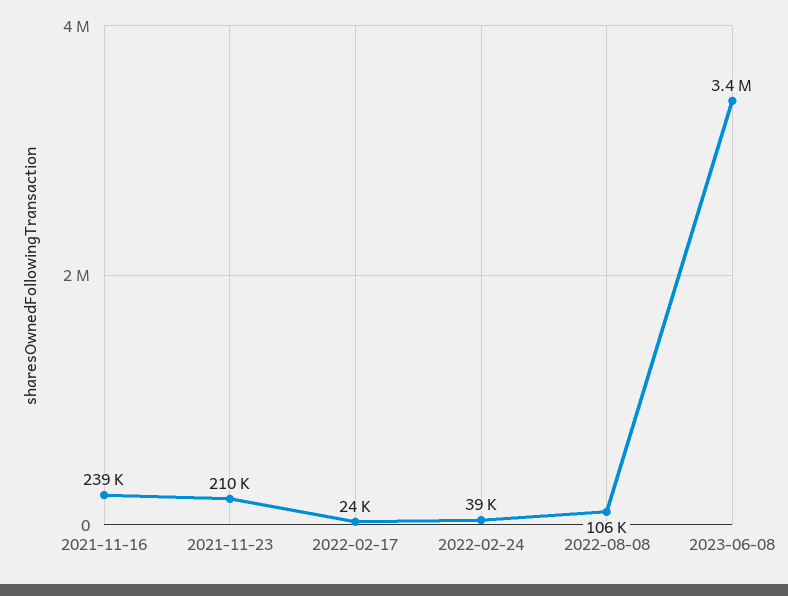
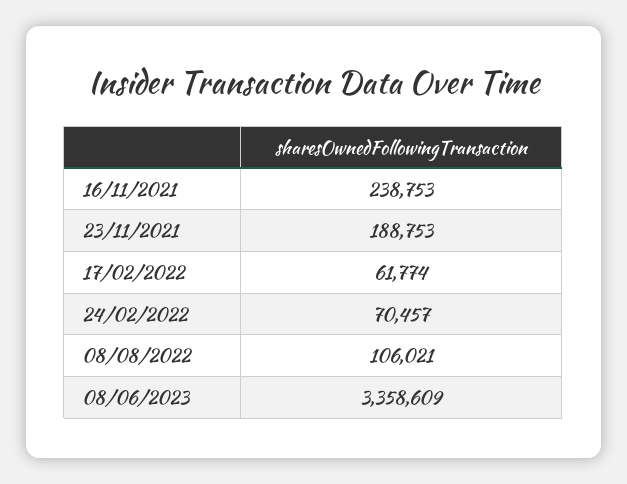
2021-11-23: 210000 -> 188753
2022-02-17: 24000 -> 61774
2022-02-24: 39000 -> 70457

